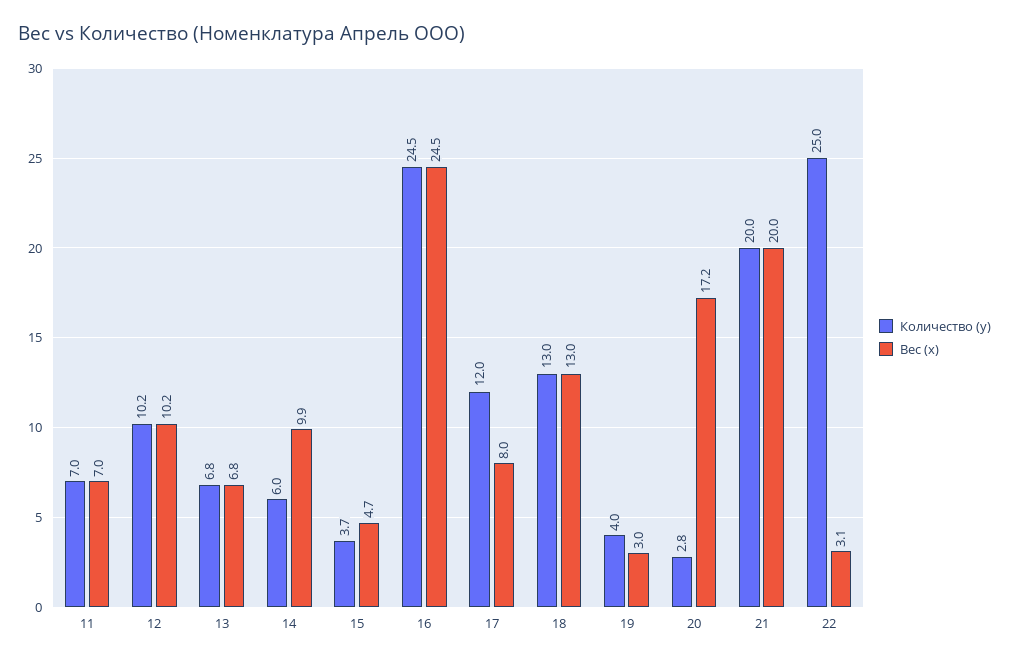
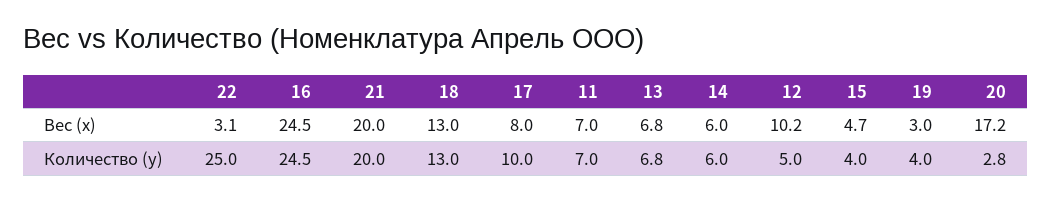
Количество (y), 12: 10.2 -> 5
Вес (x), 14: 9.9 -> 6
Количество (y), 15: 3.7 -> 4
Количество (y), 17: 12 -> 10

